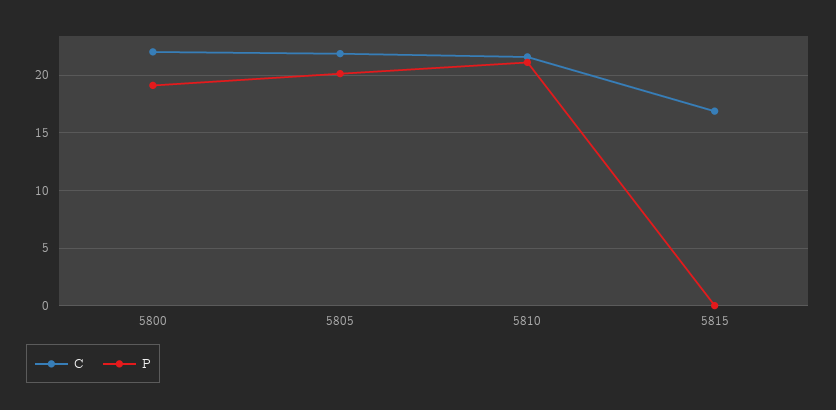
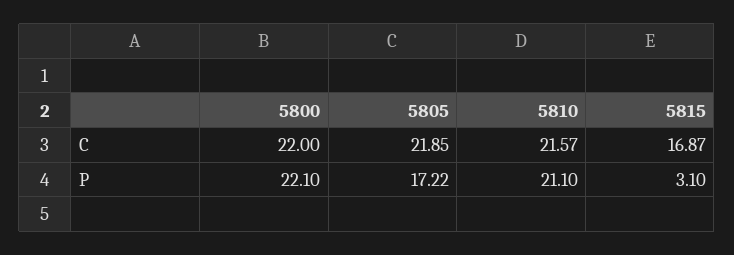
P, 5800: 19 -> 22.1
P, 5805: 20 -> 17.22
P, 5815: 0 -> 3.1

